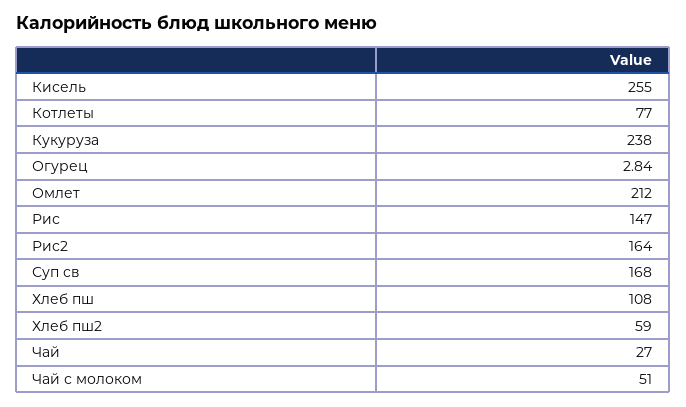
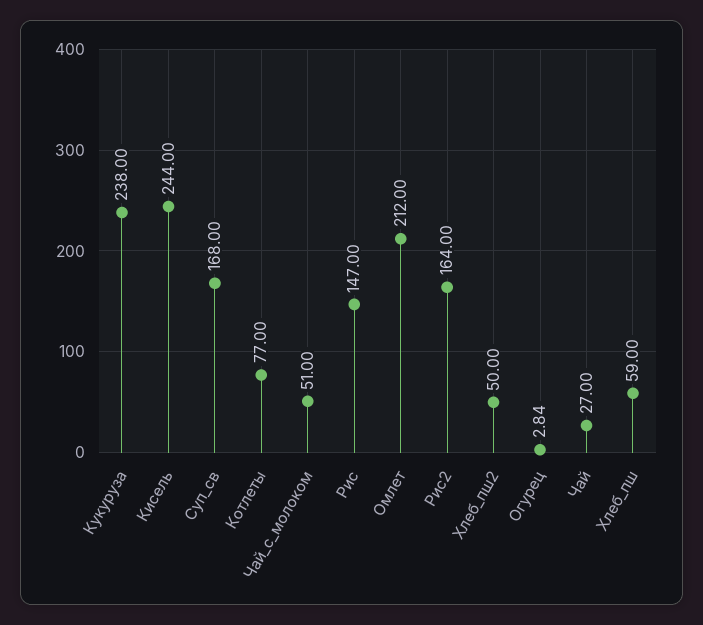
Кисель: 255 -> 244
Хлеб пш: 108 -> 59
Хлеб пш2: 59 -> 50

